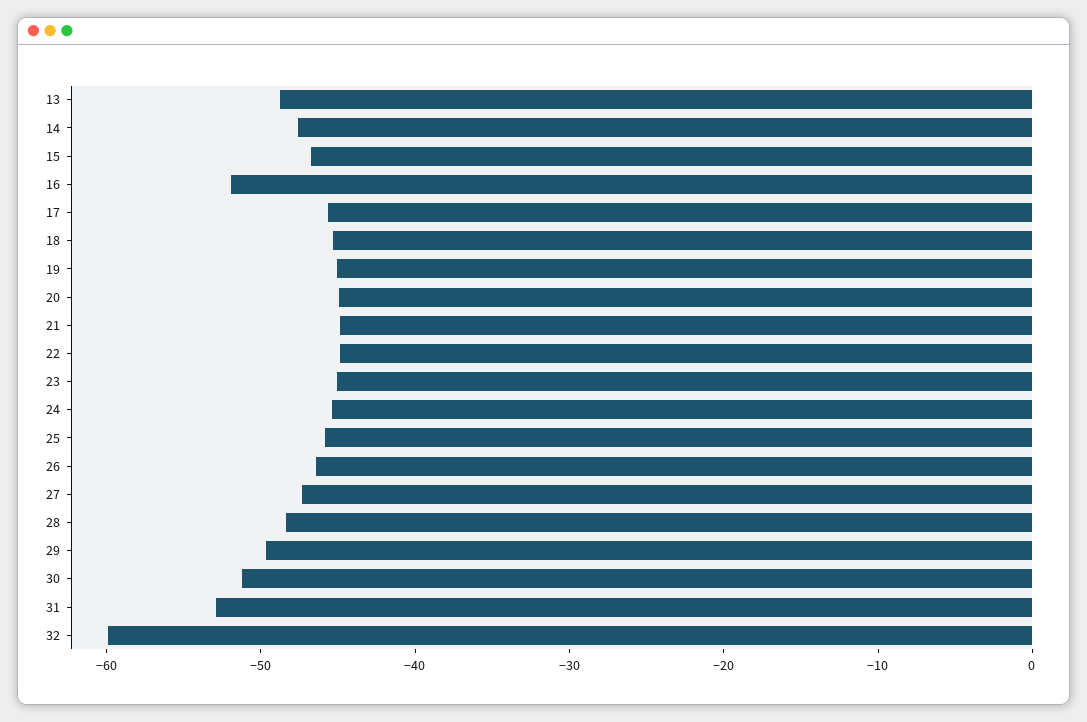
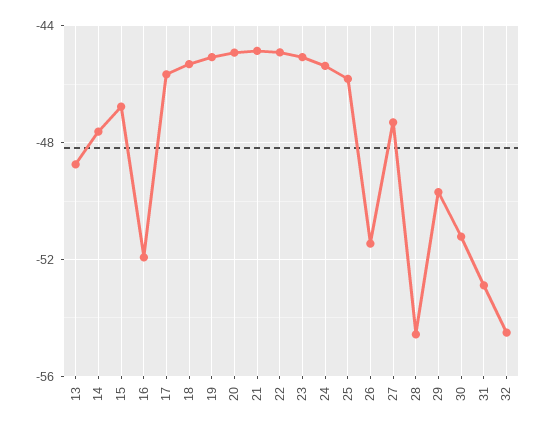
26: -46 -> -51.5
28: -48 -> -54.5
32: -60 -> -54.5

